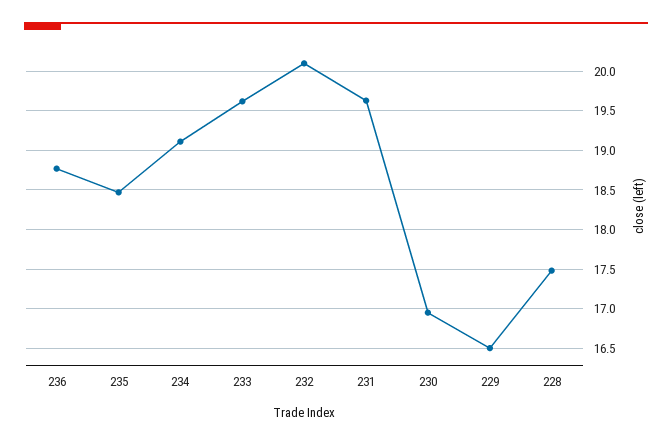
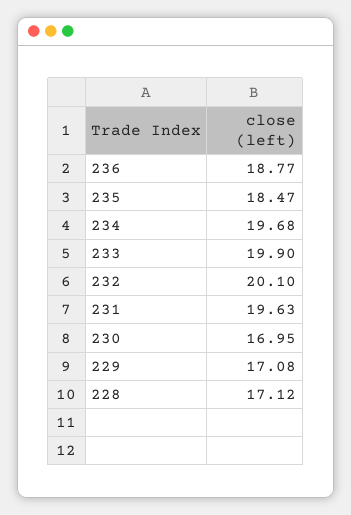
234: 19.1 -> 19.68
233: 19.6 -> 19.9
229: 16.5 -> 17.08
228: 17.5 -> 17.12

